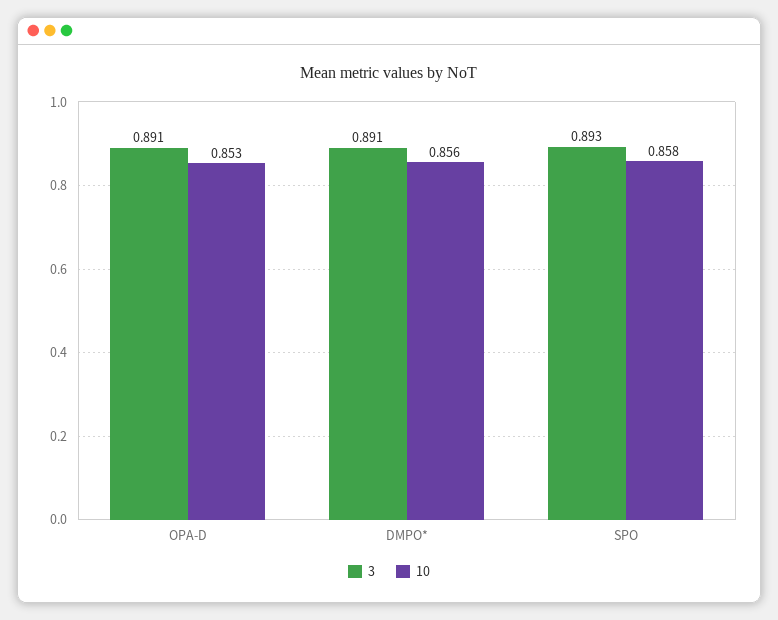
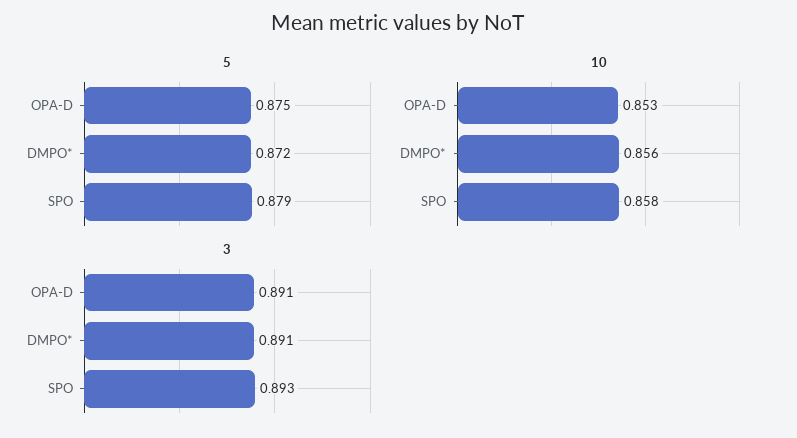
5, OPA-D: none -> 0.875
5, DMPO*: none -> 0.872
5, SPO: none -> 0.879

